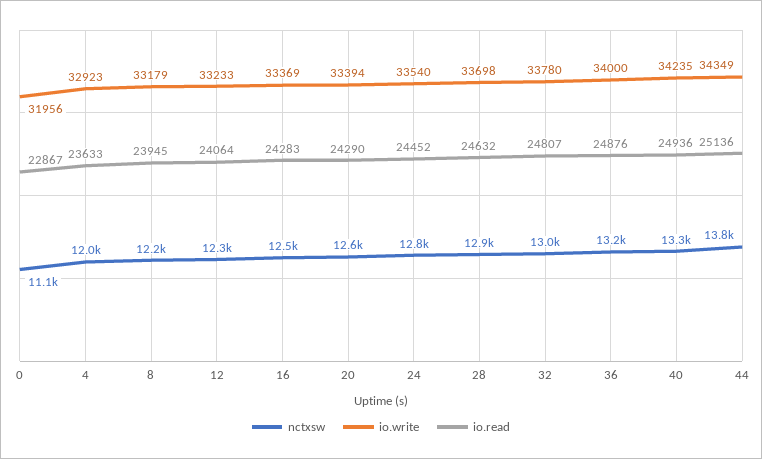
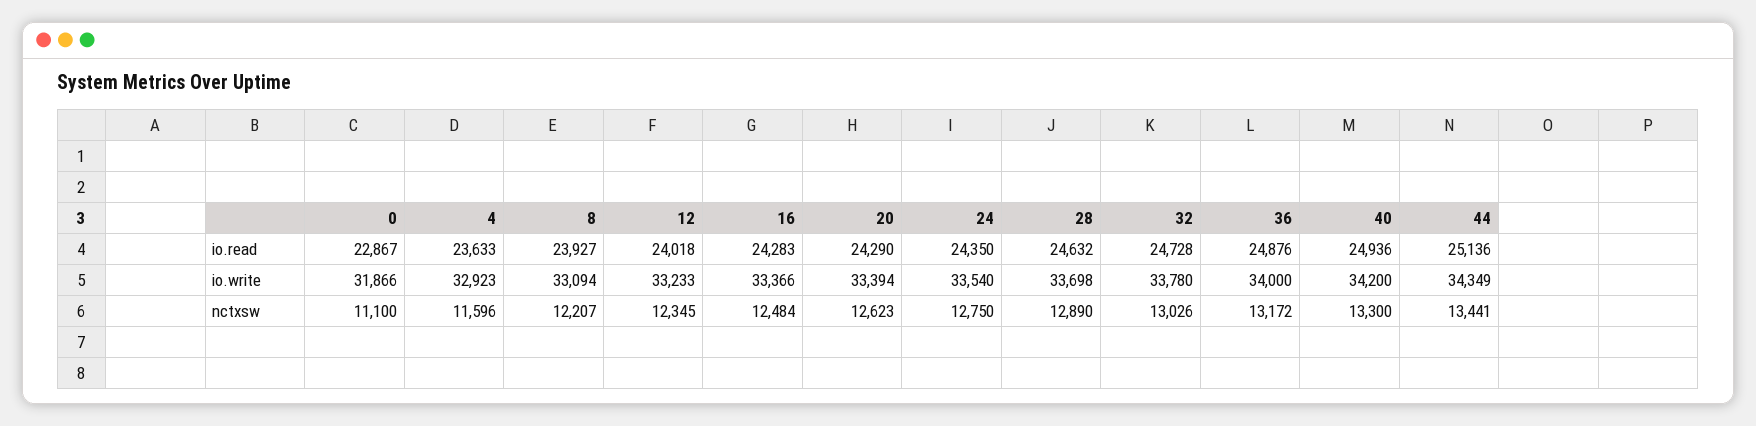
io.write, 0: 31956 -> 31866
nctxsw, 4: 12000 -> 11596
io.write, 8: 33179 -> 33094
io.read, 8: 23945 -> 23927
io.read, 12: 24064 -> 24018
io.write, 16: 33369 -> 33366
io.read, 24: 24452 -> 24350
io.read, 32: 24807 -> 24728
io.write, 40: 34235 -> 34200
nctxsw, 44: 13800 -> 13441

